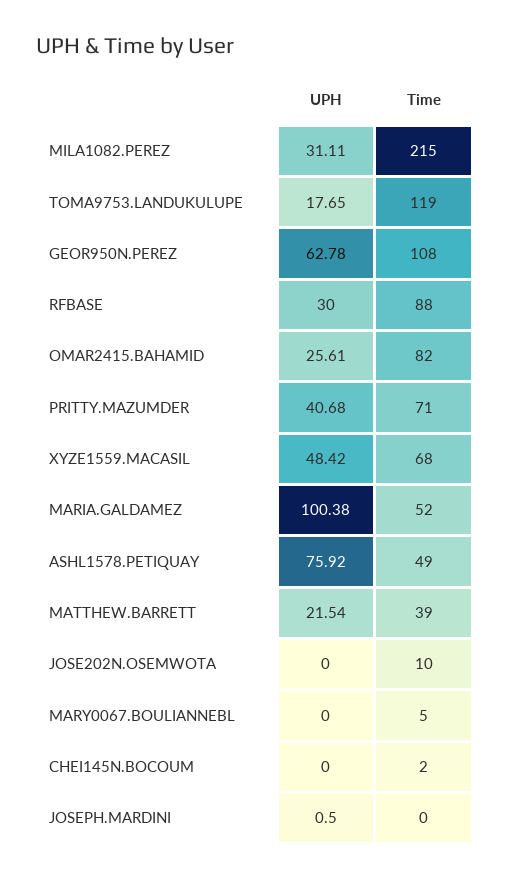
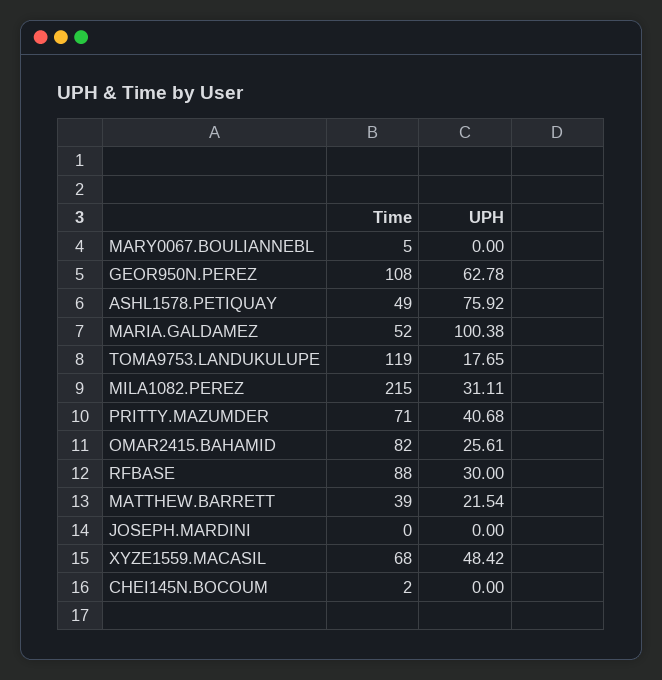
UPH, JOSE202N.OSEMWOTA: 0 -> none
Time, JOSE202N.OSEMWOTA: 10 -> none
UPH, JOSEPH.MARDINI: 0.5 -> 0

